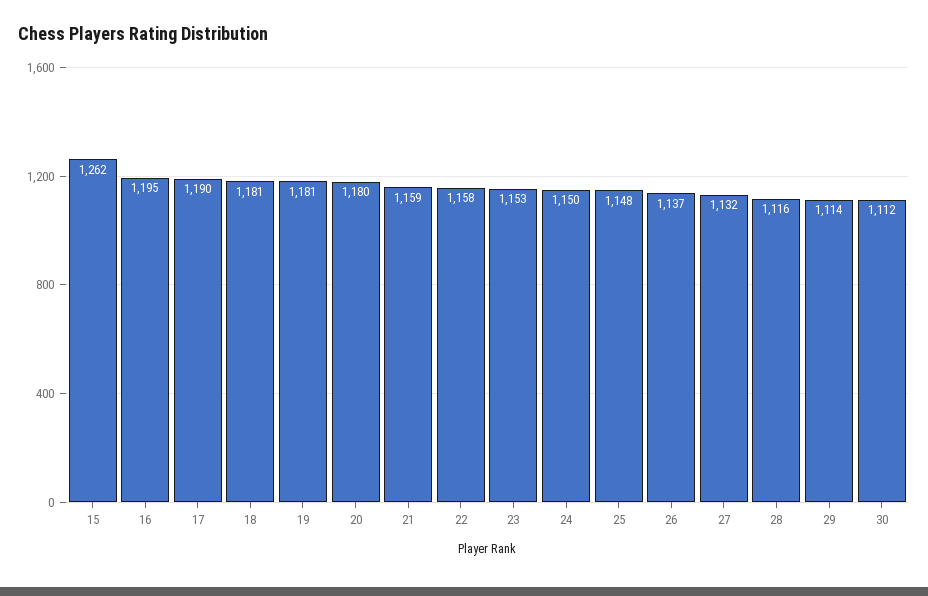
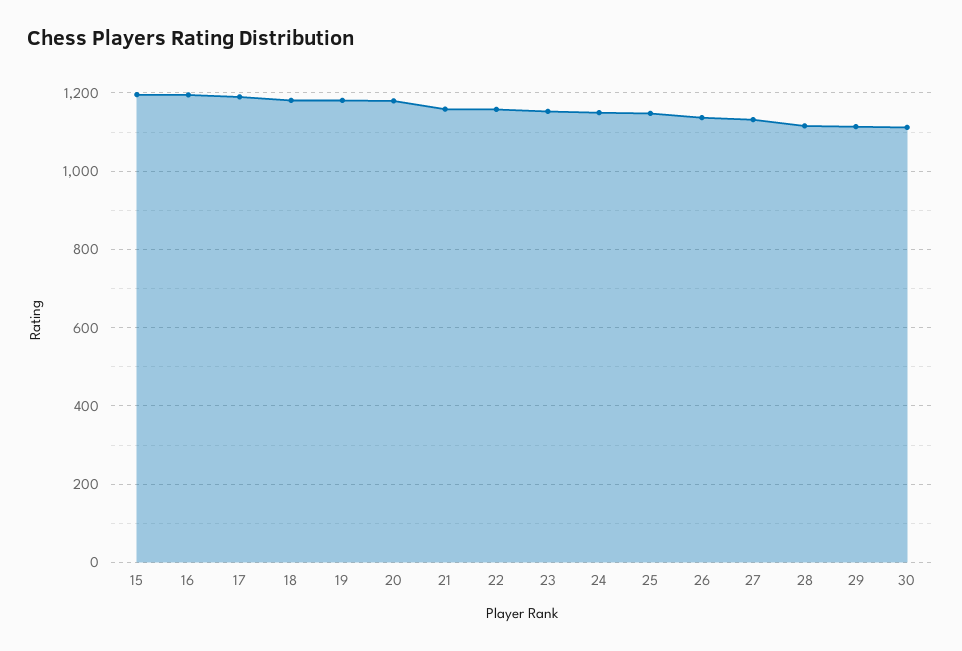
15: 1262 -> 1200

